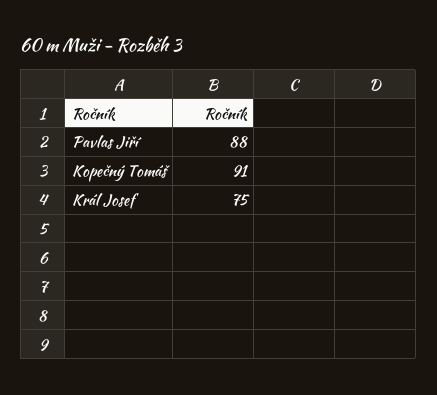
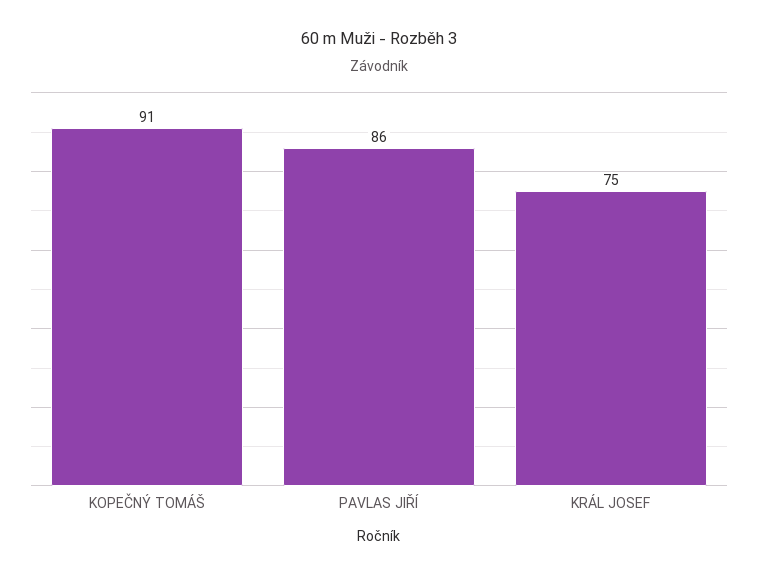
Pavlas Jiří: 88 -> 86

